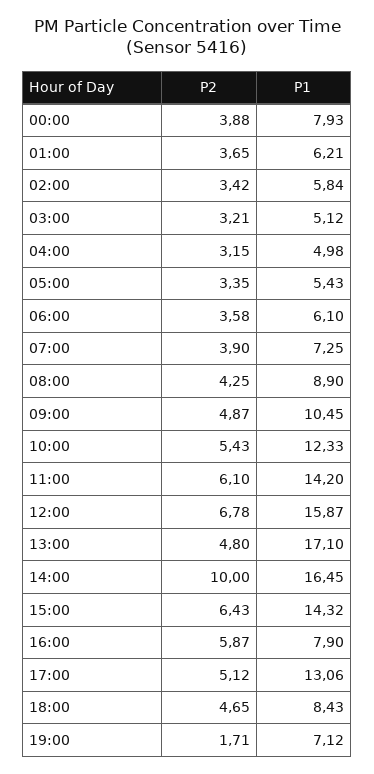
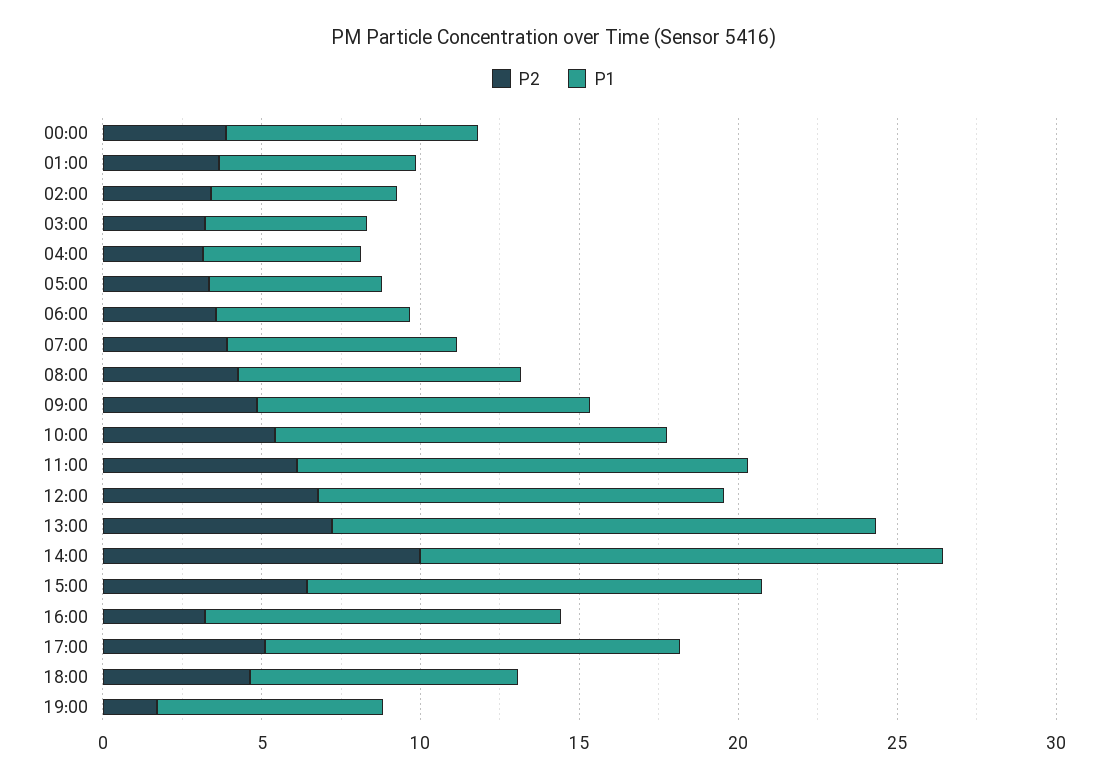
P1, 12:00: 15.87 -> 13
P2, 13:00: 4.8 -> 7
P2, 16:00: 5.87 -> 3
P1, 16:00: 7.9 -> 11

